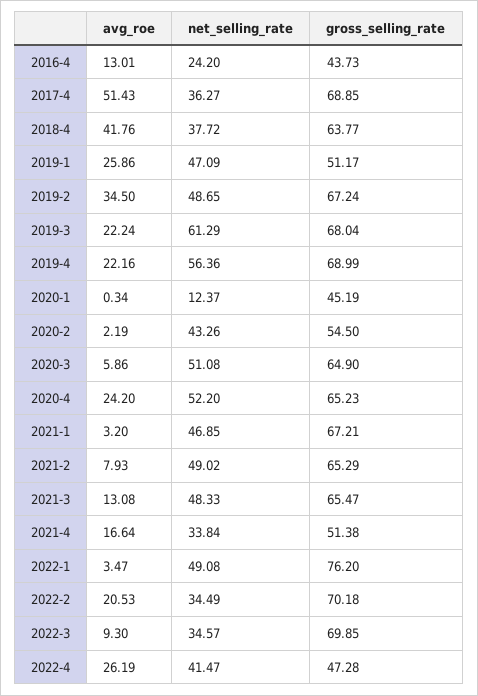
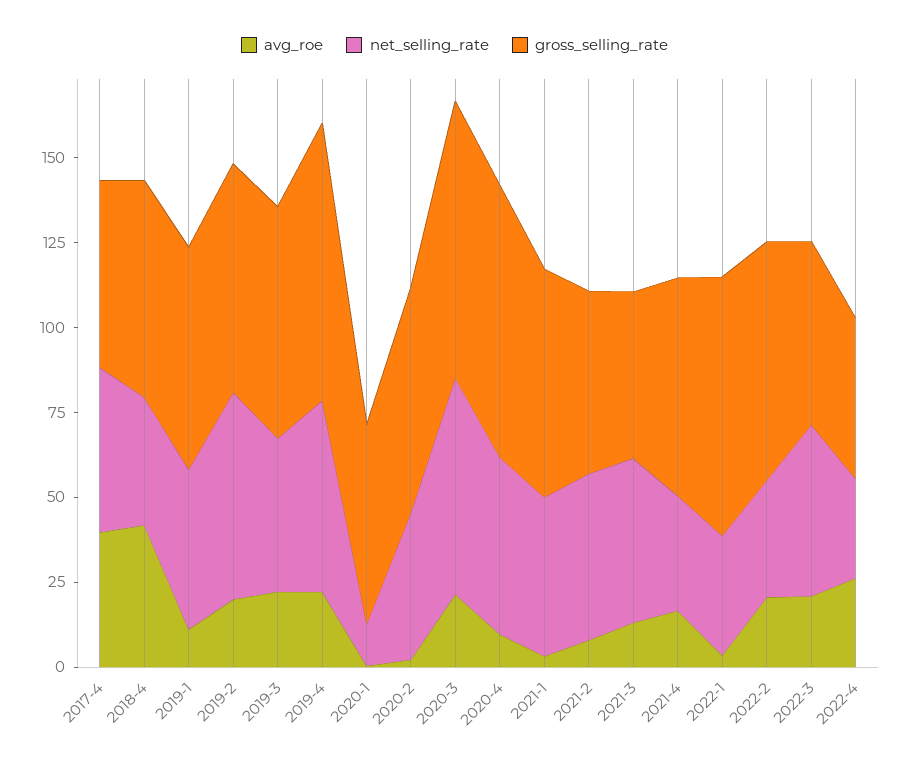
avg_roe, 2016-4: 13.01 -> none
net_selling_rate, 2016-4: 24.2 -> none
gross_selling_rate, 2016-4: 43.73 -> none
avg_roe, 2017-4: 51.43 -> 40
net_selling_rate, 2017-4: 36.27 -> 50
gross_selling_rate, 2017-4: 68.85 -> 55
avg_roe, 2019-1: 25.86 -> 10
gross_selling_rate, 2019-1: 51.17 -> 65
avg_roe, 2019-2: 34.5 -> 20
net_selling_rate, 2019-2: 48.65 -> 60
net_selling_rate, 2019-3: 61.29 -> 45
gross_selling_rate, 2019-4: 68.99 -> 80
gross_selling_rate, 2020-1: 45.19 -> 60
gross_selling_rate, 2020-2: 54.5 -> 65
avg_roe, 2020-3: 5.86 -> 20
net_selling_rate, 2020-3: 51.08 -> 65
gross_selling_rate, 2020-3: 64.9 -> 80
avg_roe, 2020-4: 24.2 -> 10
gross_selling_rate, 2020-4: 65.23 -> 80
gross_selling_rate, 2021-2: 65.29 -> 55
gross_selling_rate, 2021-3: 65.47 -> 50
gross_selling_rate, 2021-4: 51.38 -> 65
net_selling_rate, 2022-1: 49.08 -> 35
avg_roe, 2022-3: 9.3 -> 20
net_selling_rate, 2022-3: 34.57 -> 50
gross_selling_rate, 2022-3: 69.85 -> 55
net_selling_rate, 2022-4: 41.47 -> 30

